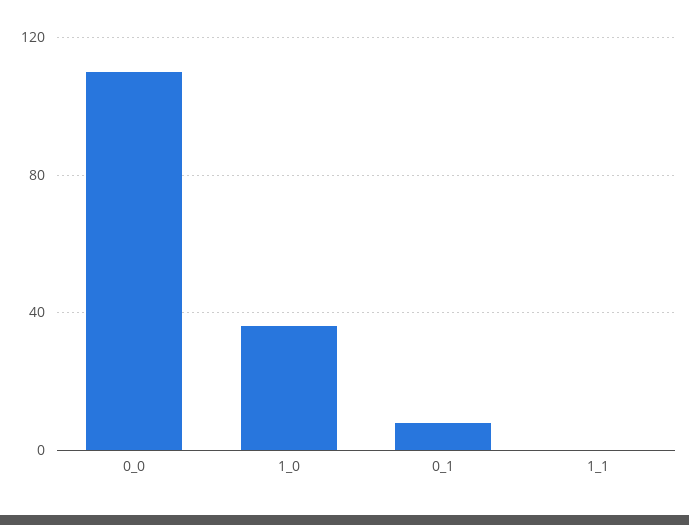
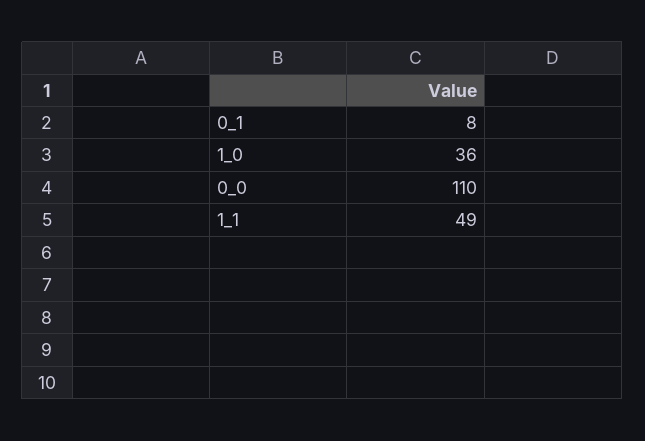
1_1: 0 -> 49

